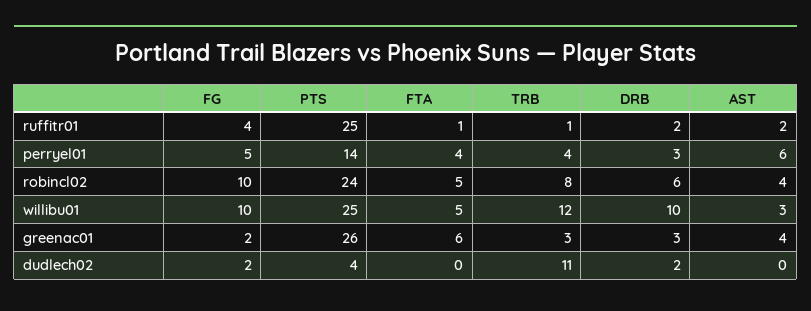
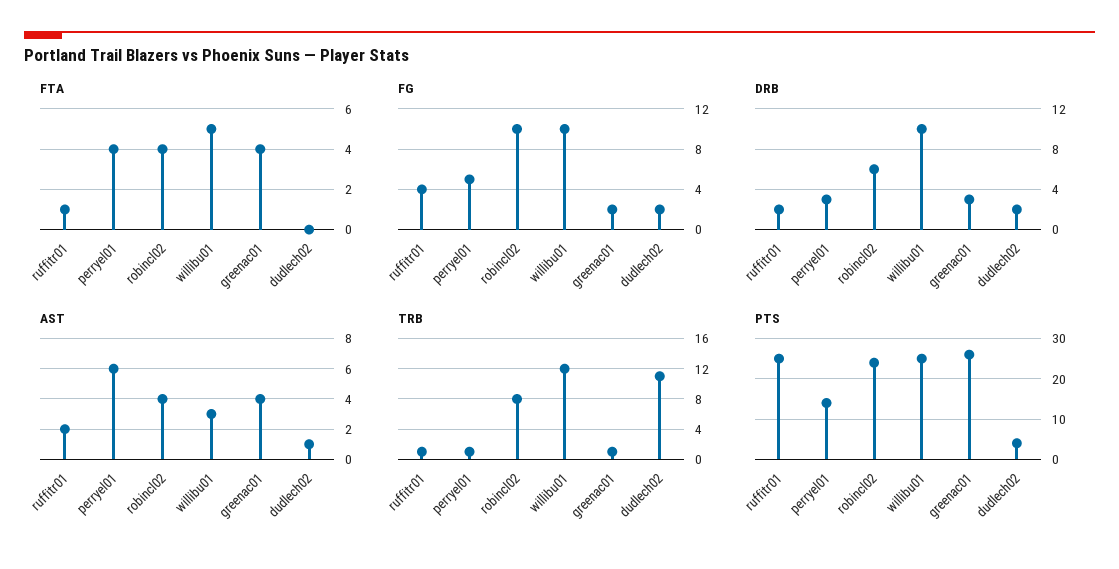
TRB, perryel01: 4 -> 1
FTA, robincl02: 5 -> 4
FTA, greenac01: 6 -> 4
TRB, greenac01: 3 -> 1
AST, dudlech02: 0 -> 1

